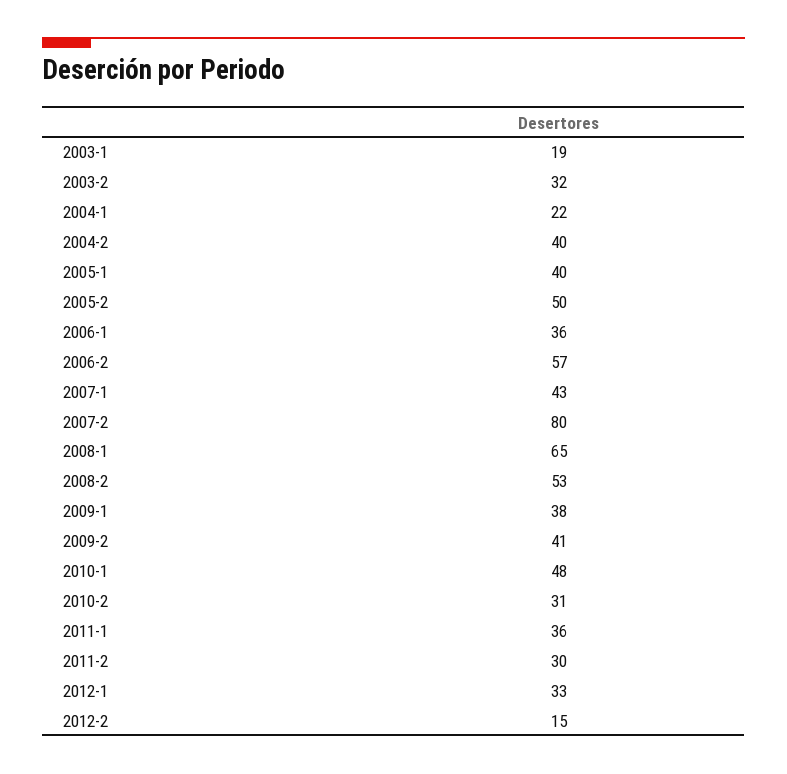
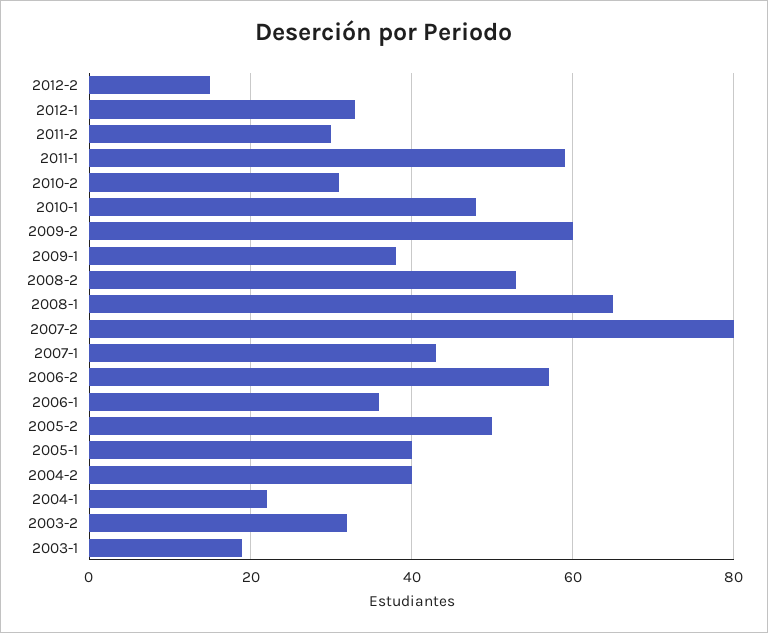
2009-2: 41 -> 60
2011-1: 36 -> 60

